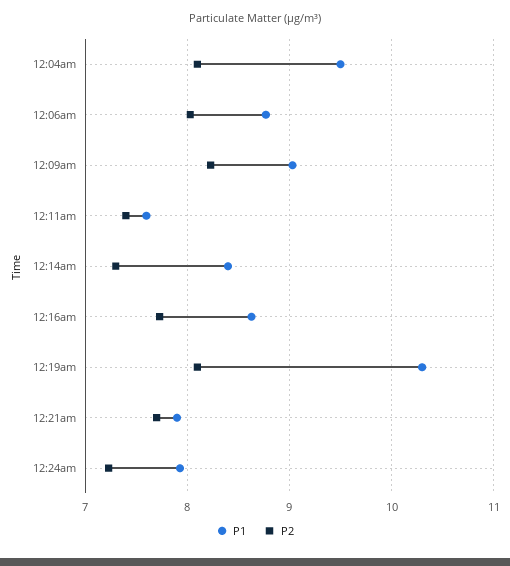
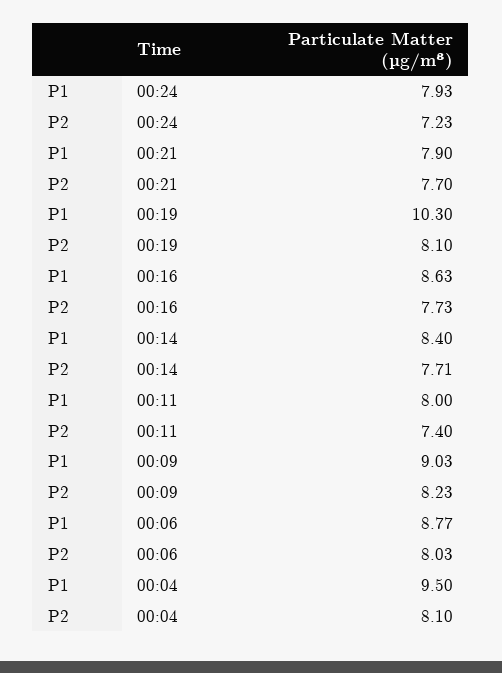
P1, 12:11am: 7.6 -> 8
P2, 12:14am: 7.3 -> 7.71

